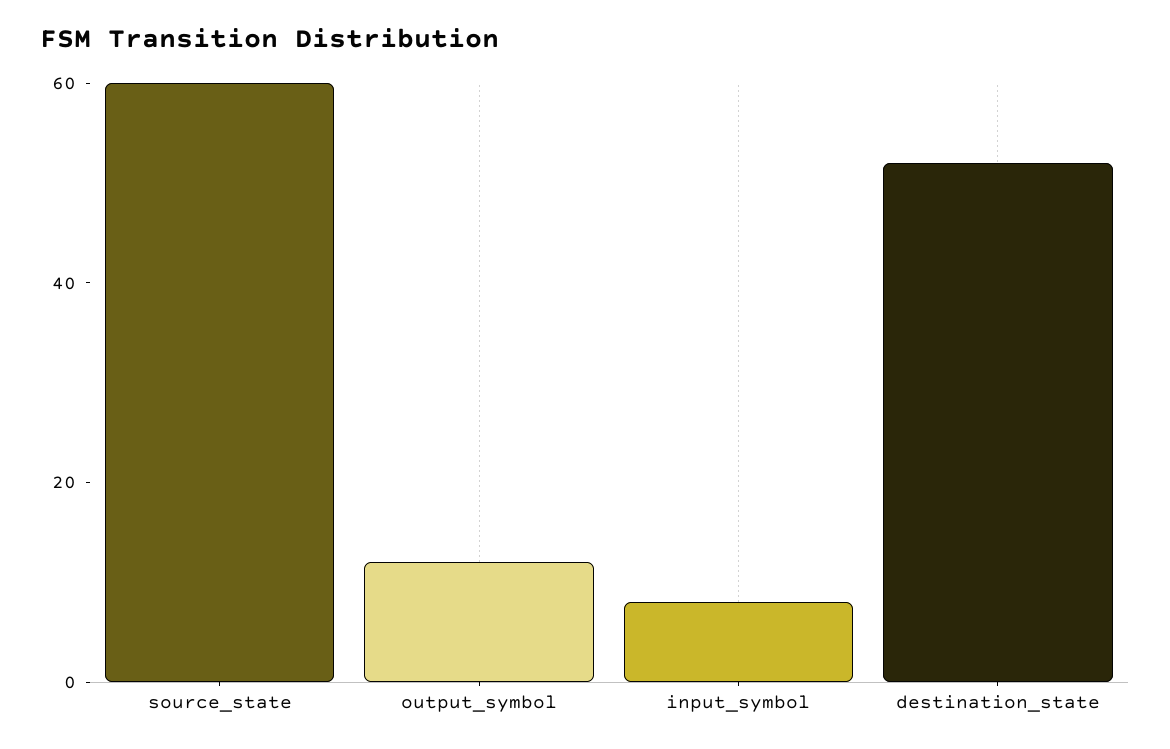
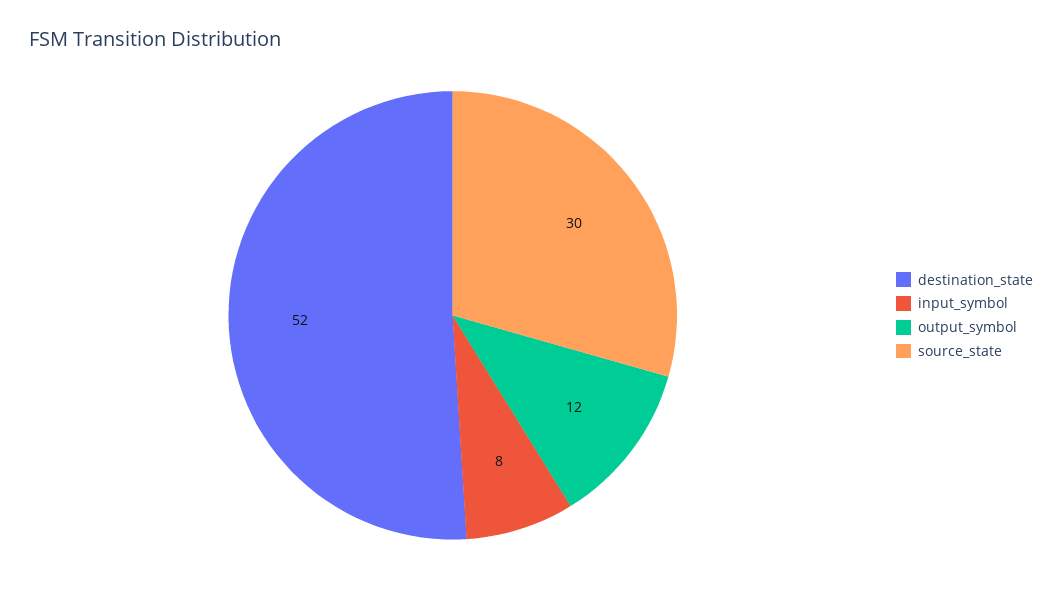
source_state: 60 -> 30

